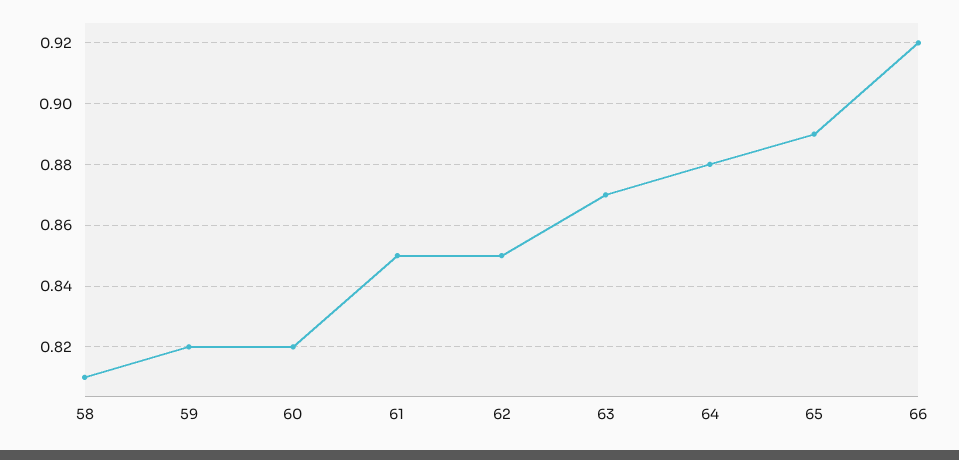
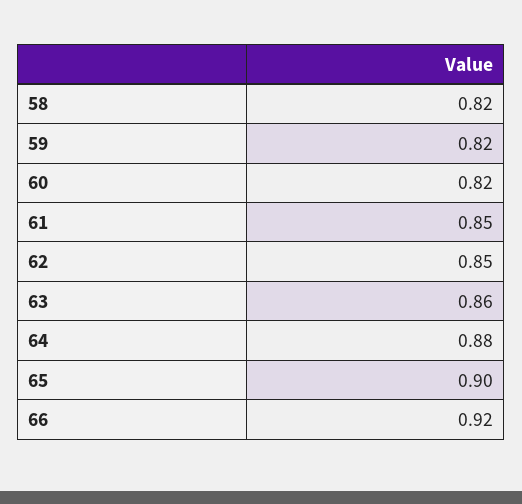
58: 0.81 -> 0.82
63: 0.87 -> 0.86
65: 0.89 -> 0.9

